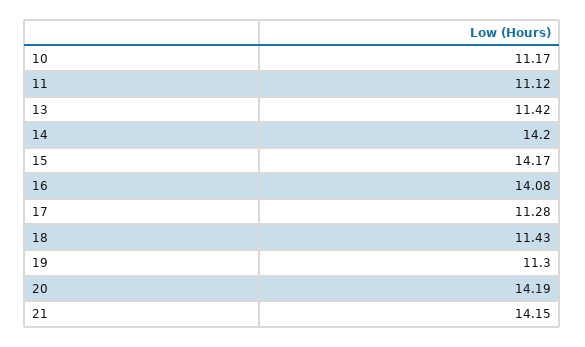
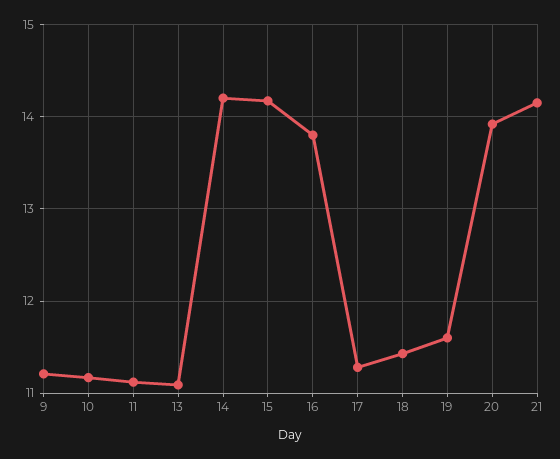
13: 11.42 -> 11.1
16: 14.08 -> 13.8
19: 11.3 -> 11.6
20: 14.19 -> 13.9
9: none -> 11.2

